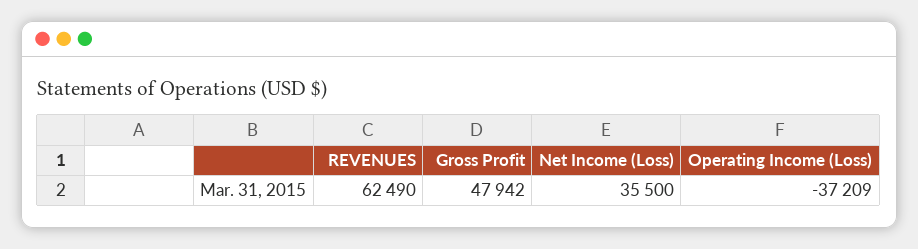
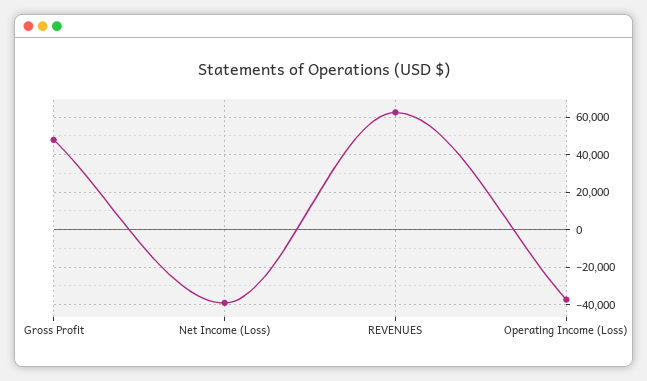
Net Income (Loss): 35500 -> -40000

